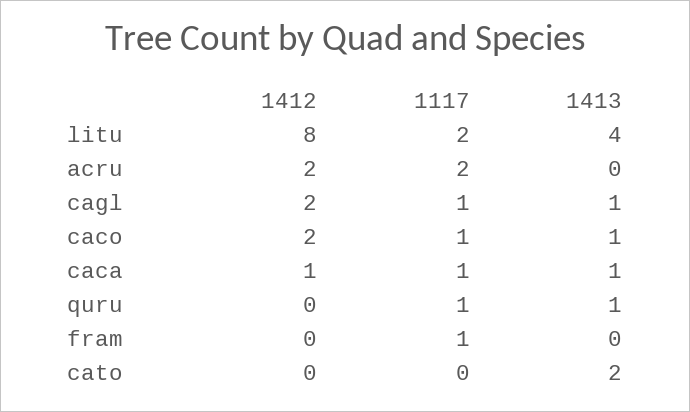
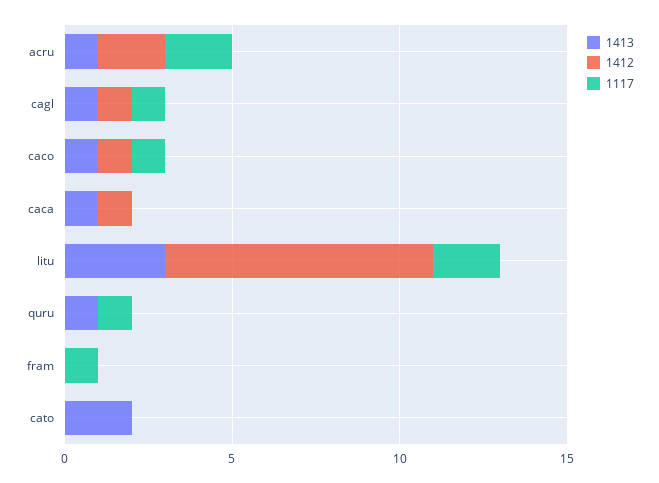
1413, litu: 4 -> 3
1413, acru: 0 -> 1
1412, cagl: 2 -> 1
1412, caco: 2 -> 1
1117, caca: 1 -> 0

